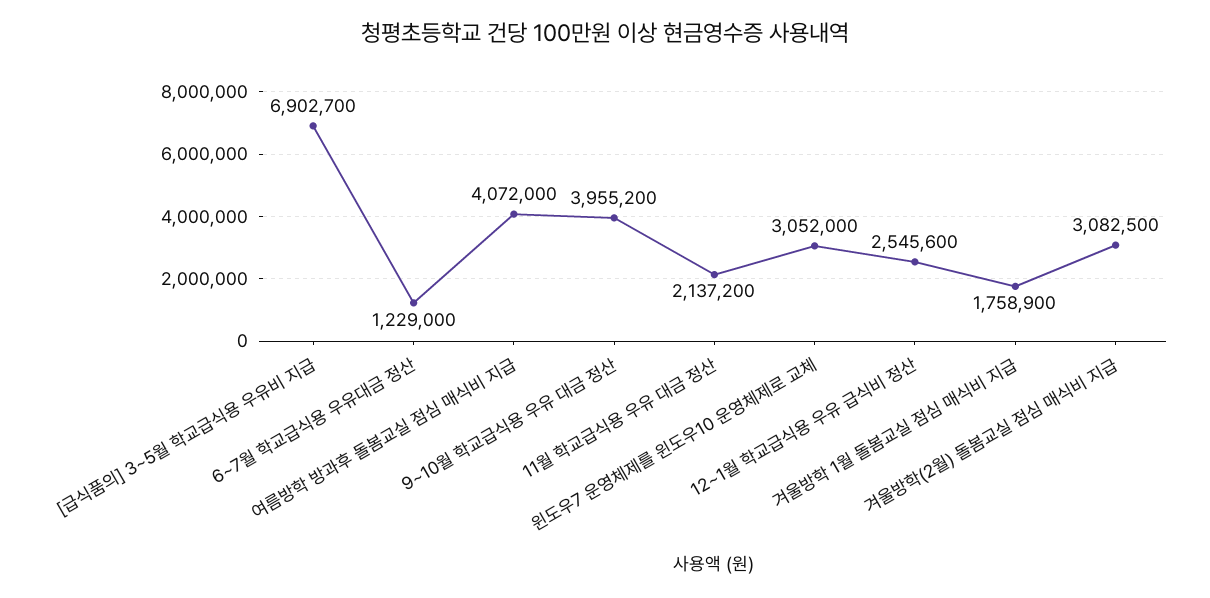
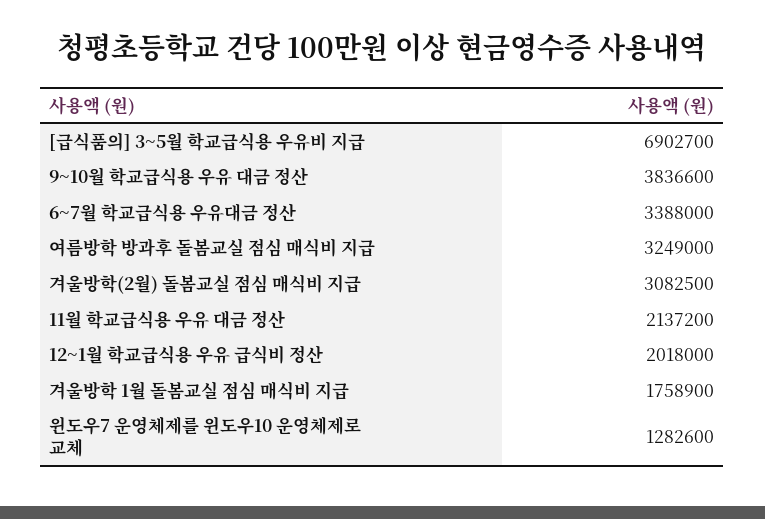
6~7월 학교급식용 우유대금 정산: 1229000 -> 3388000
여름방학 방과후 돌봄교실 점심 매식비 지급: 4072000 -> 3249000
9~10월 학교급식용 우유 대금 정산: 3955200 -> 3836600
윈도우7 운영체제를 윈도우10 운영체제로 교체: 3052000 -> 1282600
12~1월 학교급식용 우유 급식비 정산: 2545600 -> 2018000

